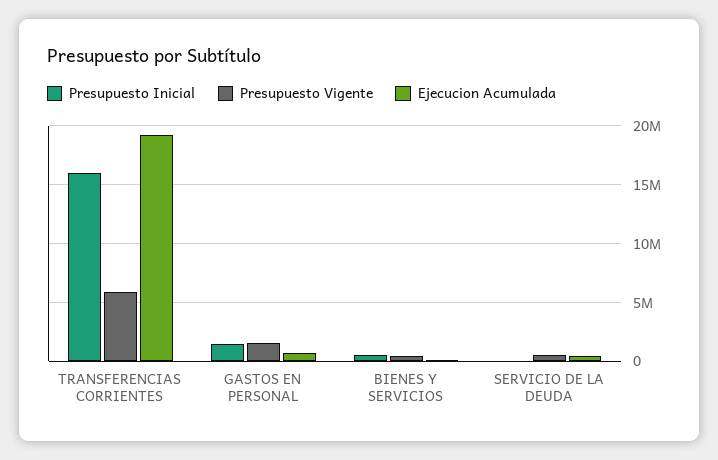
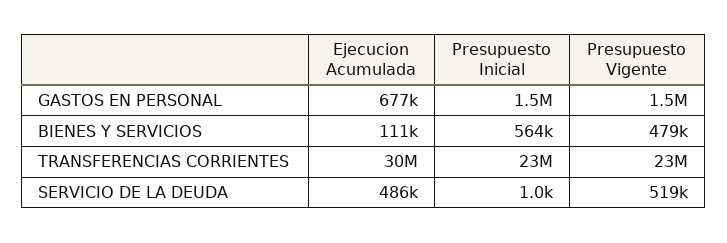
Presupuesto Inicial, TRANSFERENCIAS CORRIENTES: 16000000 -> 23000000
Presupuesto Vigente, TRANSFERENCIAS CORRIENTES: 6000000 -> 23000000
Ejecucion Acumulada, TRANSFERENCIAS CORRIENTES: 19000000 -> 30000000

